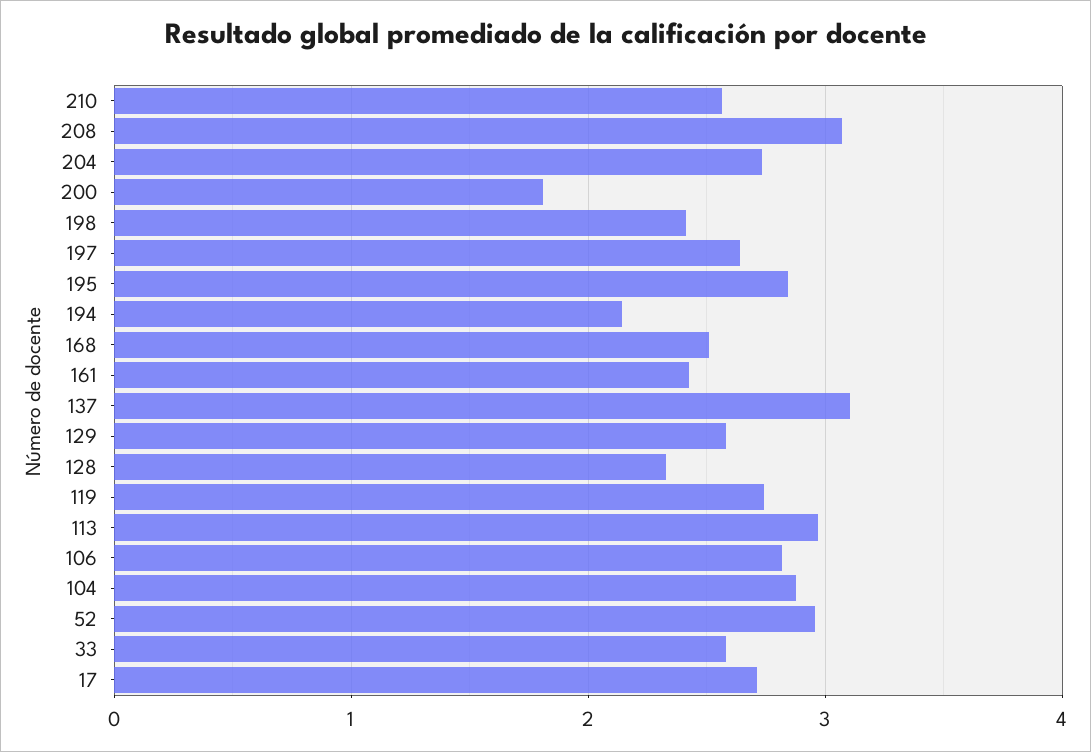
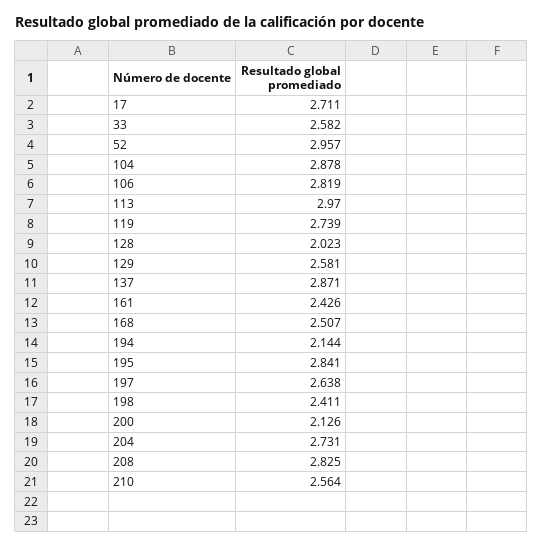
208: 3.1 -> 2.825
200: 1.8 -> 2.126
137: 3.1 -> 2.871
128: 2.3 -> 2.023

